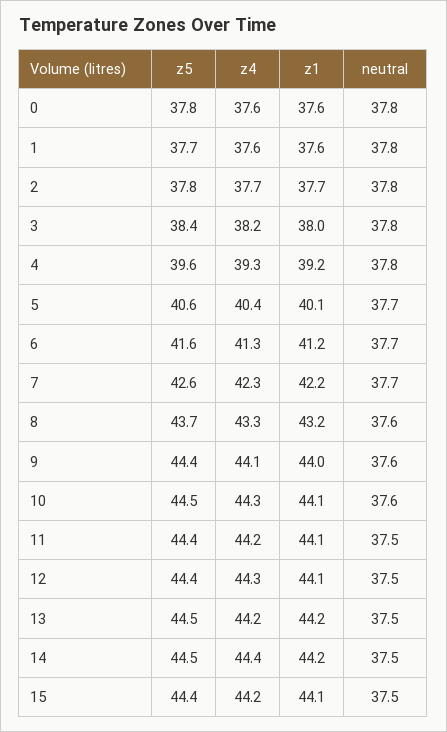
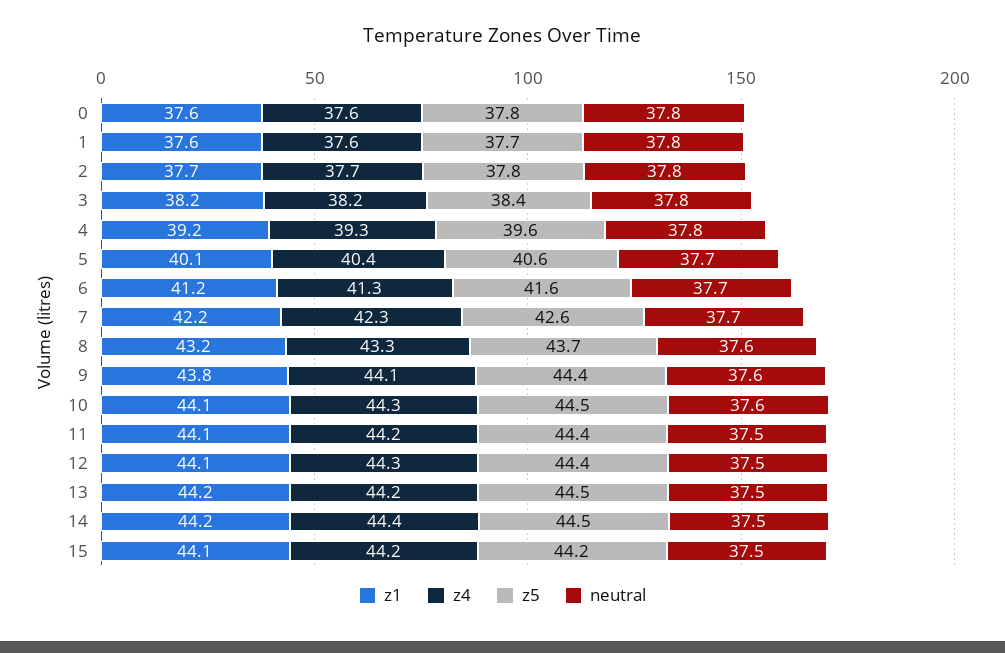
z1, 3: 38 -> 38.2
z1, 9: 44 -> 43.8
z5, 15: 44.4 -> 44.2

